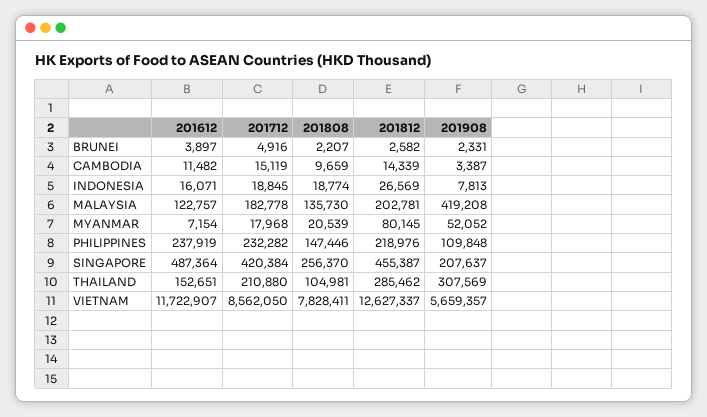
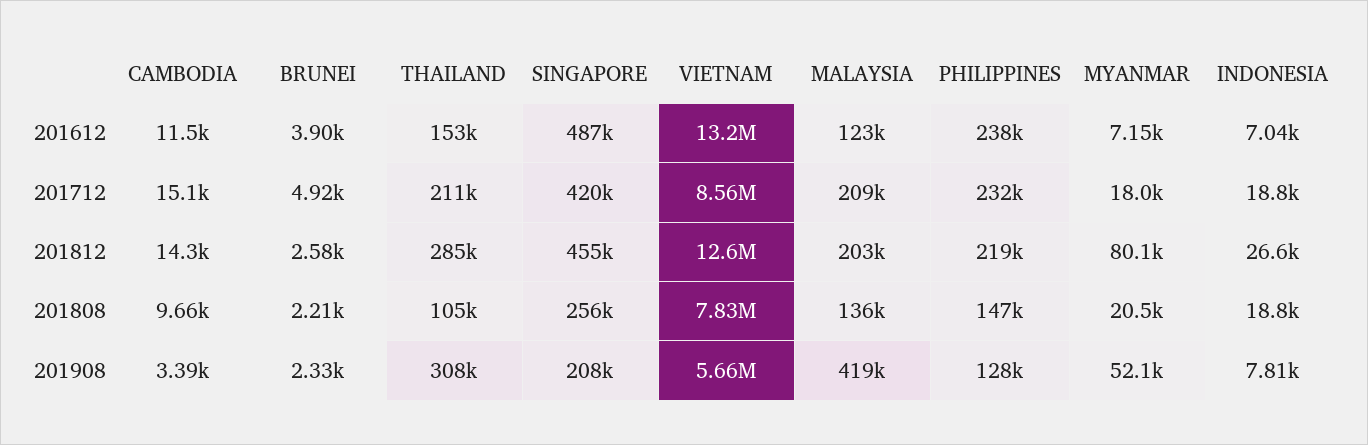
201612, INDONESIA: 16071 -> 7040
201712, MALAYSIA: 182778 -> 209000
201908, PHILIPPINES: 109848 -> 128000
201612, VIETNAM: 11722907 -> 13200000

